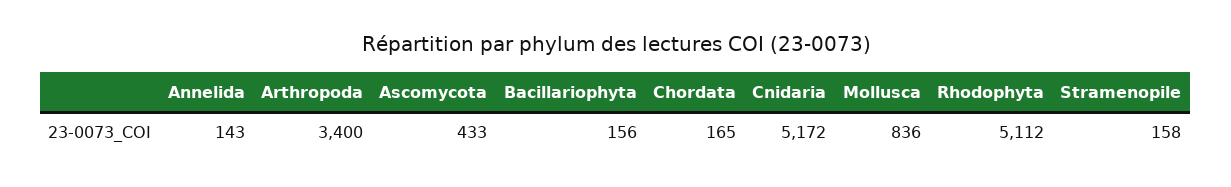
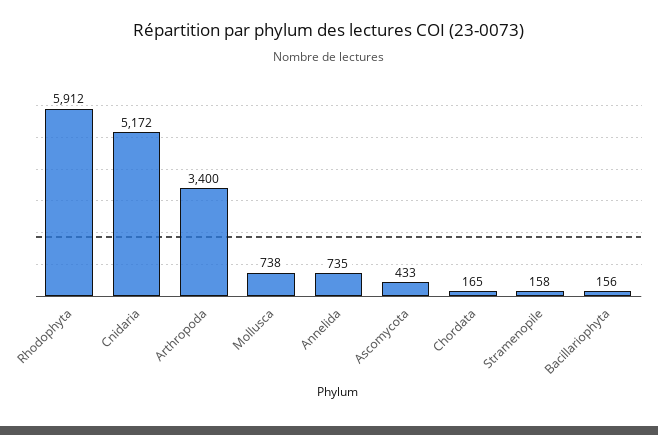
Annelida: 143 -> 735
Mollusca: 836 -> 738
Rhodophyta: 5112 -> 5912

